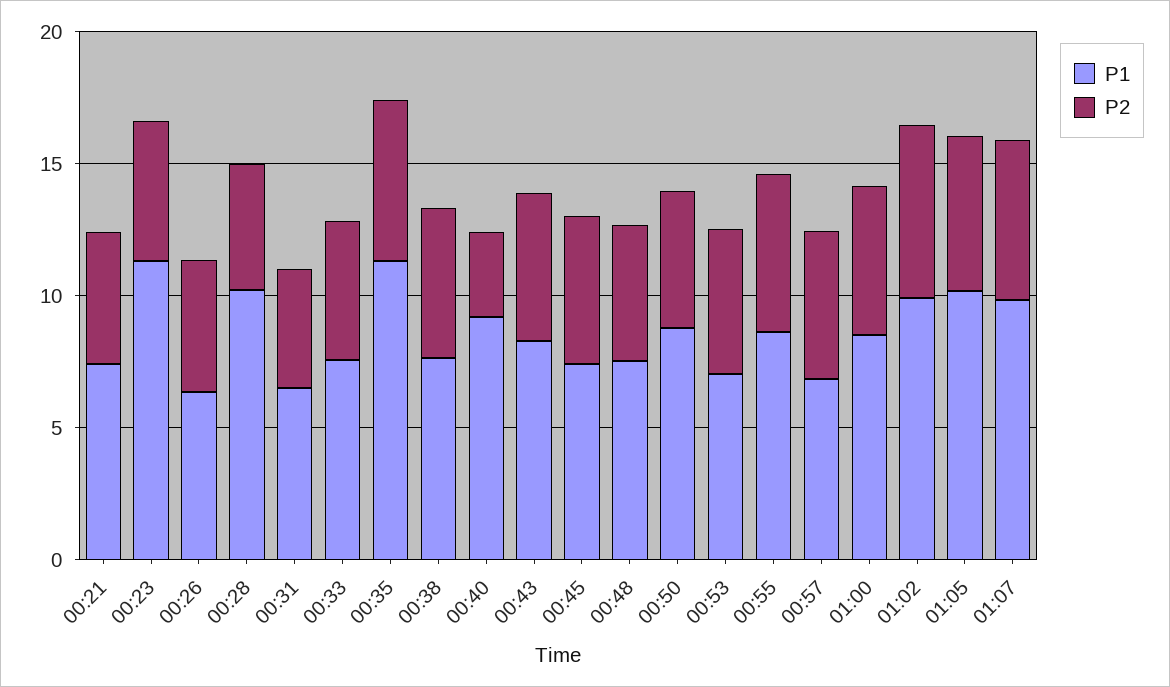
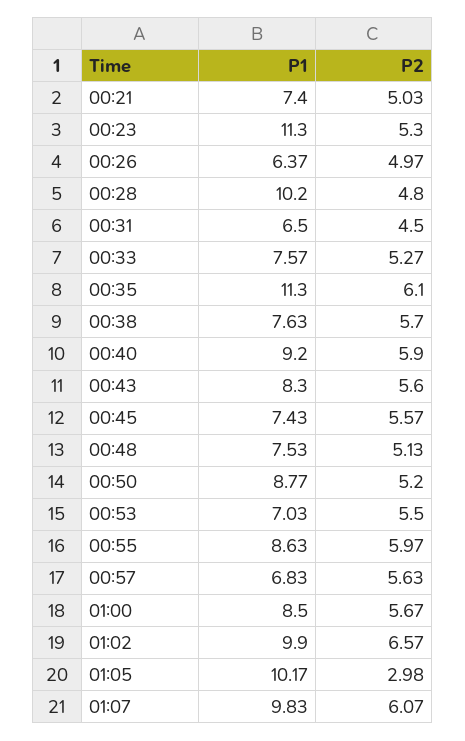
P2, 00:40: 3 -> 5.9
P2, 01:05: 6 -> 2.98

